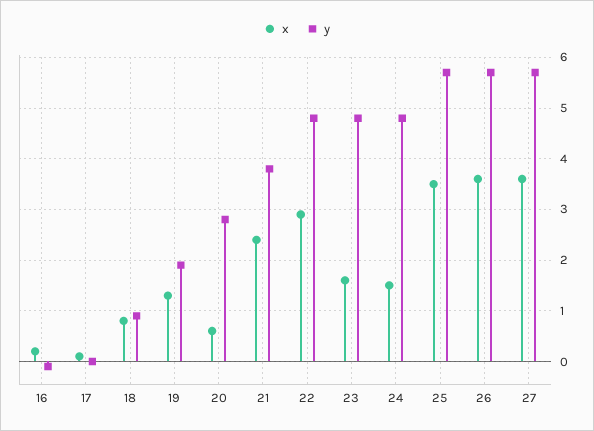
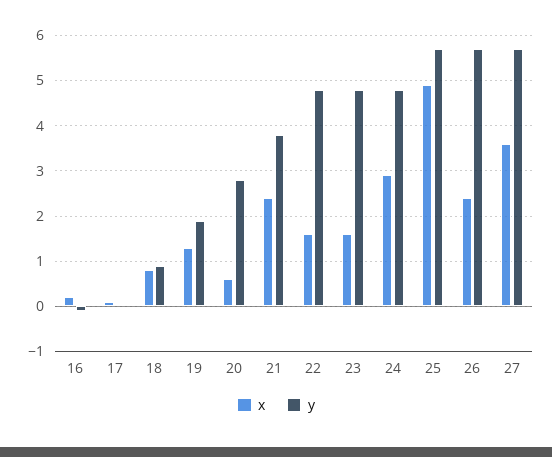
x, 22: 3 -> 1.5
x, 24: 1.5 -> 3
x, 25: 3.5 -> 5
x, 26: 3.5 -> 2.5

